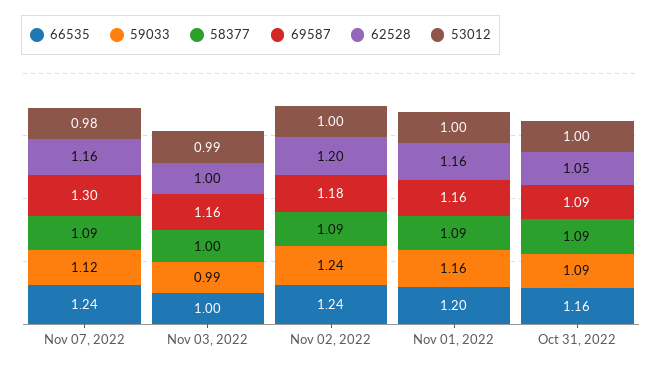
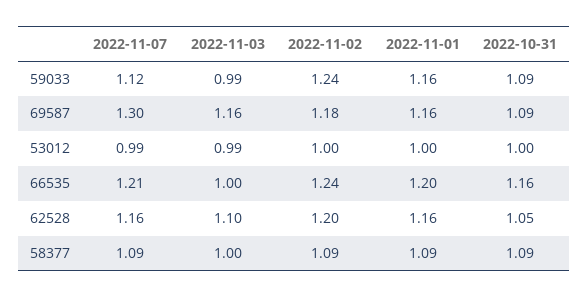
66535, Nov 07, 2022: 1.24 -> 1.21
53012, Nov 07, 2022: 0.98 -> 0.99
62528, Nov 03, 2022: 1 -> 1.1

